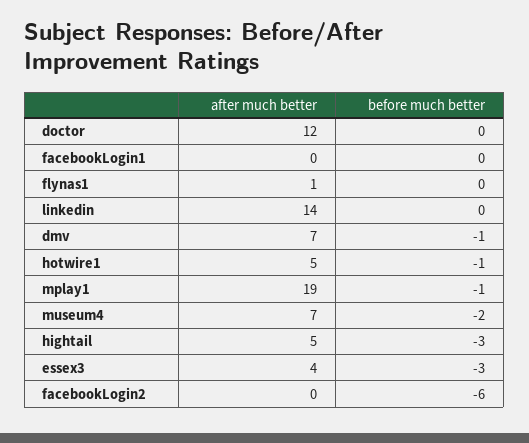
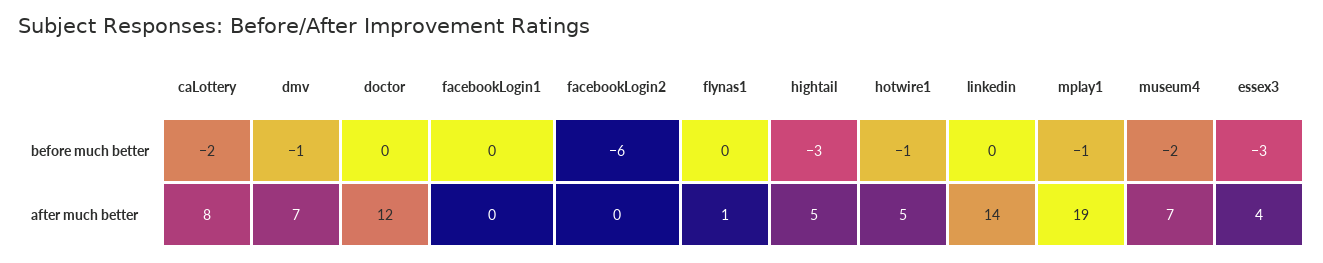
before much better, caLottery: none -> -2
after much better, caLottery: none -> 8

